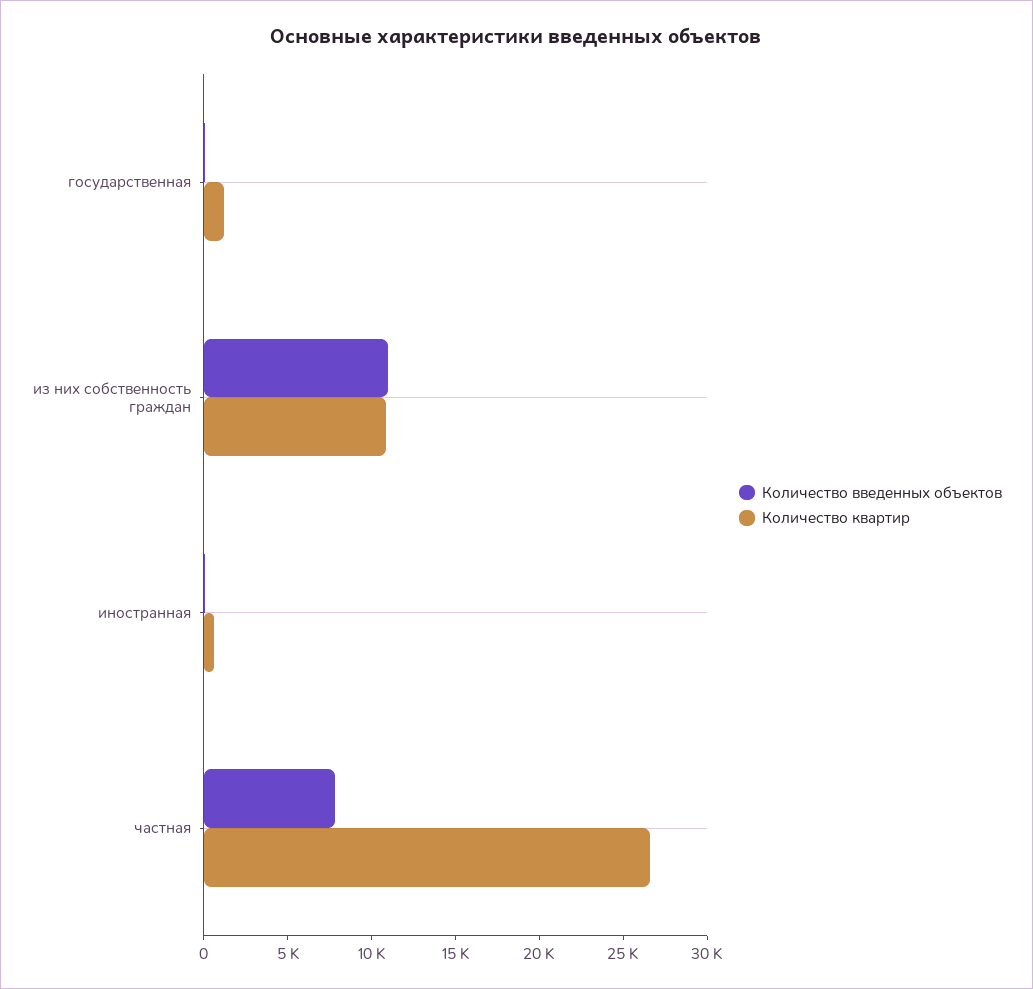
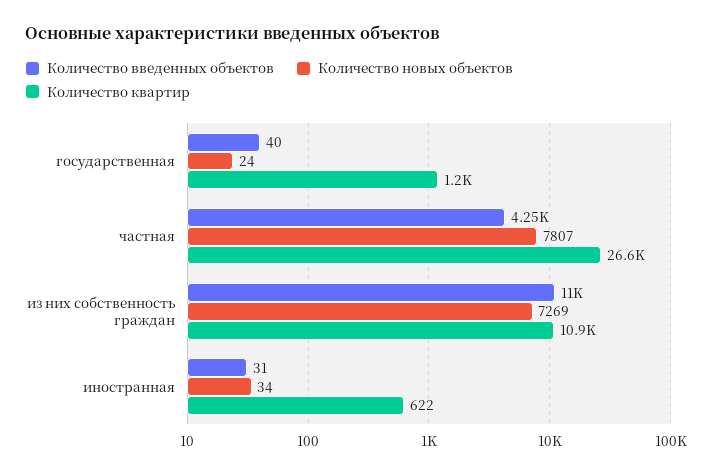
Количество введенных объектов, частная: 8000 -> 4250
Количество новых объектов, государственная: none -> 24
Количество новых объектов, частная: none -> 7807
Количество новых объектов, из них собственность граждан: none -> 7269
Количество новых объектов, иностранная: none -> 34

